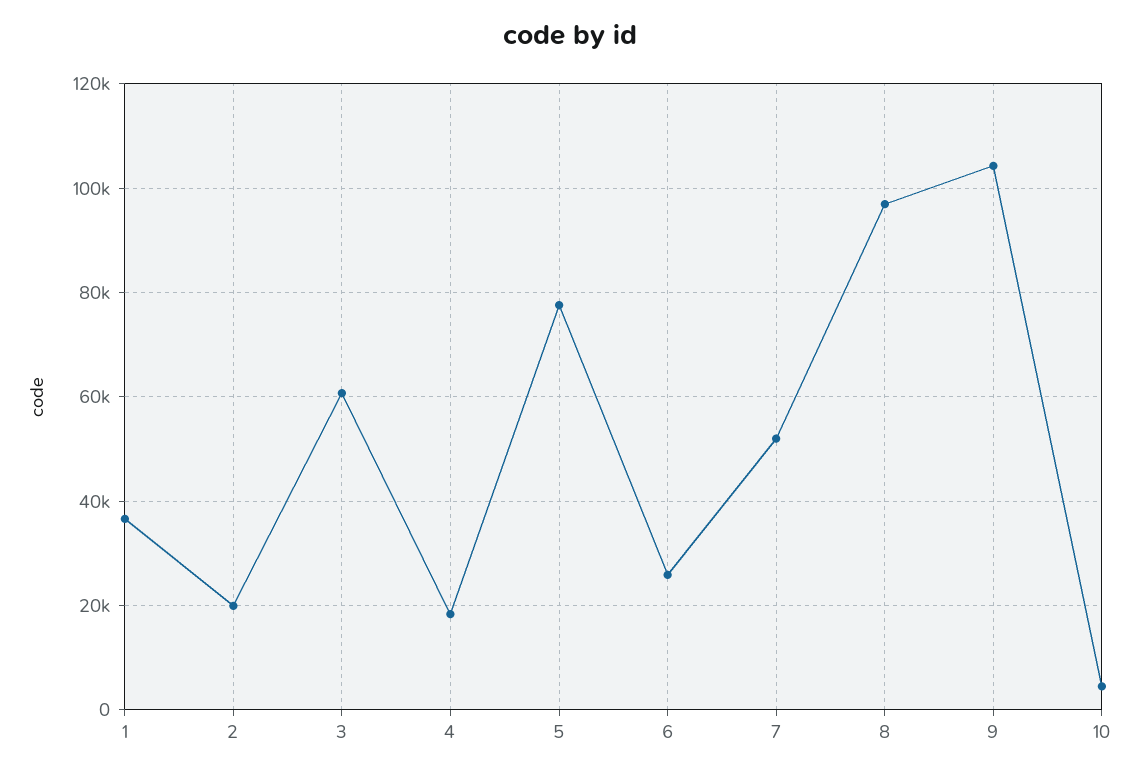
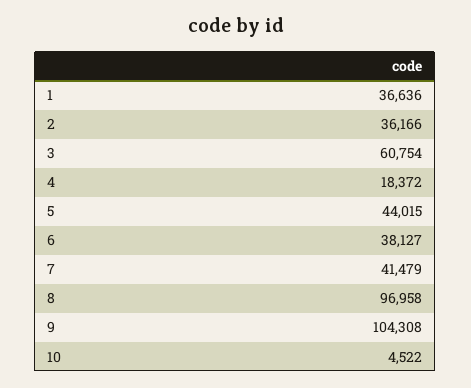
2: 20000 -> 36166
5: 78000 -> 44015
6: 26000 -> 38127
7: 52000 -> 41479

